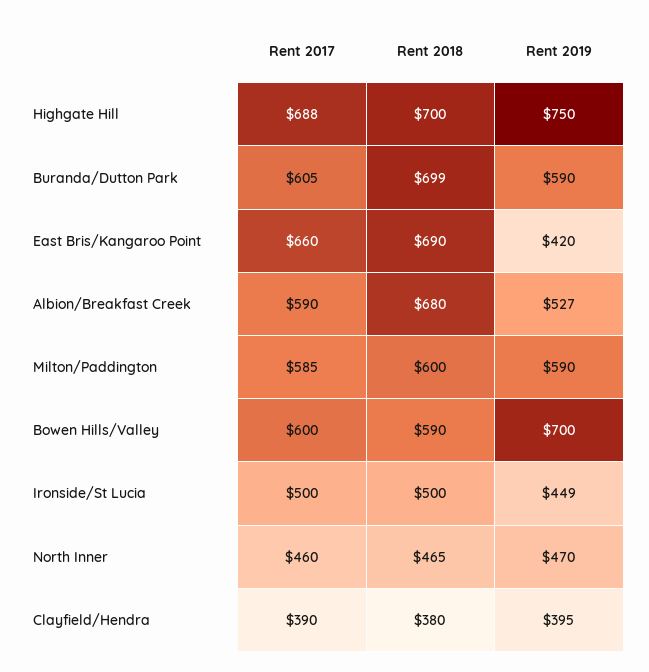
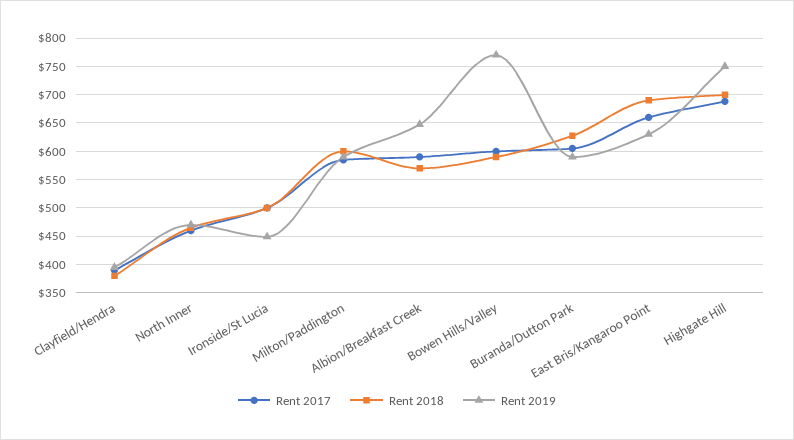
Rent 2018, Buranda/Dutton Park: 699 -> 625
Rent 2019, East Bris/Kangaroo Point: 420 -> 625
Rent 2018, Albion/Breakfast Creek: 680 -> 575
Rent 2019, Albion/Breakfast Creek: 527 -> 650
Rent 2019, Bowen Hills/Valley: 700 -> 775

